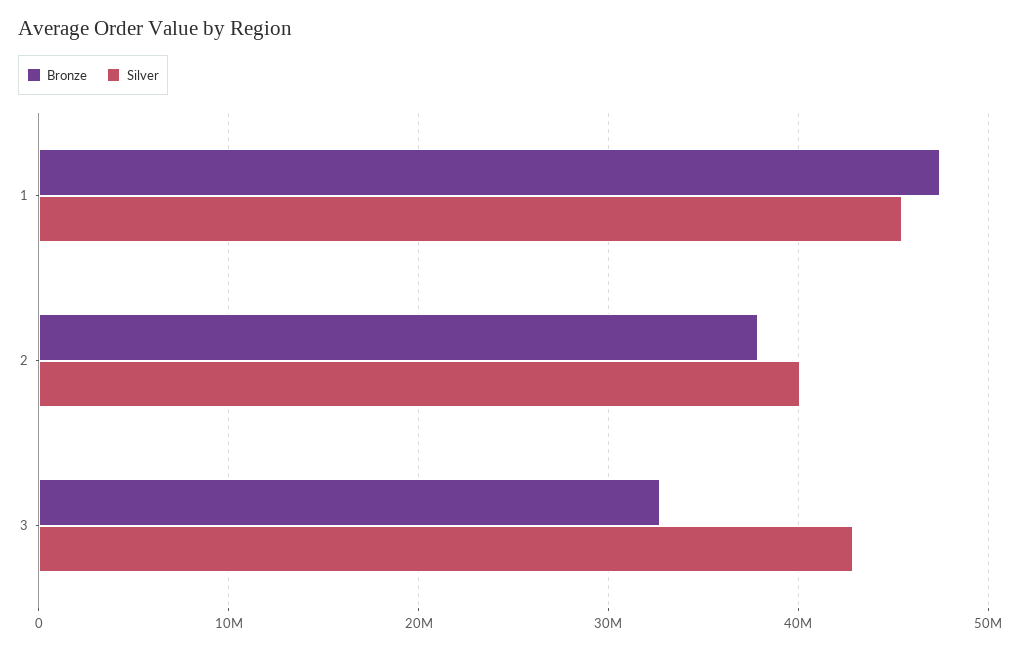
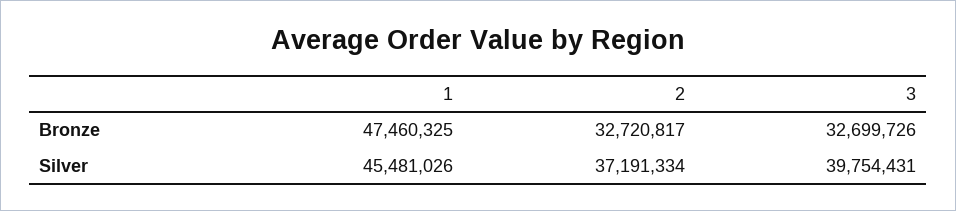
Bronze, 2: 38000000 -> 32720817
Silver, 2: 40000000 -> 37191334
Silver, 3: 43000000 -> 39754431

